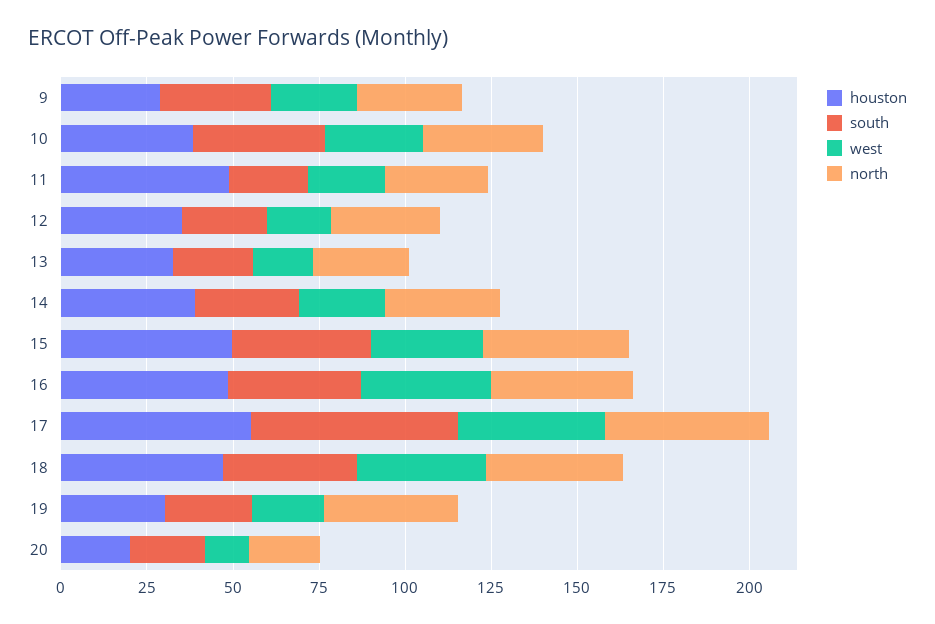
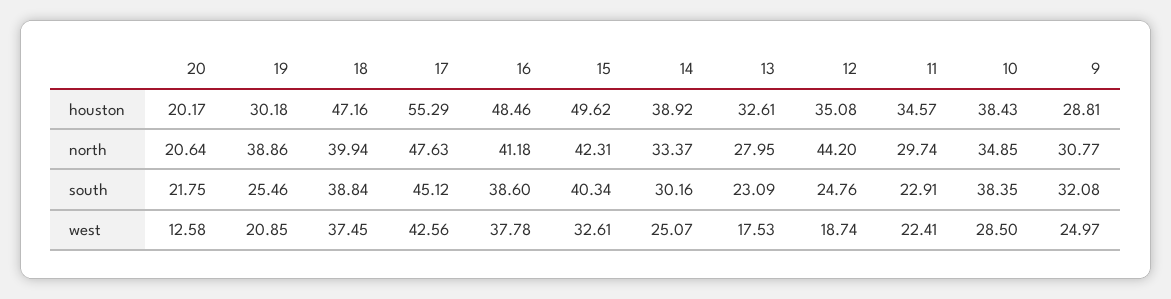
houston, 11: 50 -> 34.57
north, 12: 30 -> 44.2
south, 17: 60 -> 45.12

